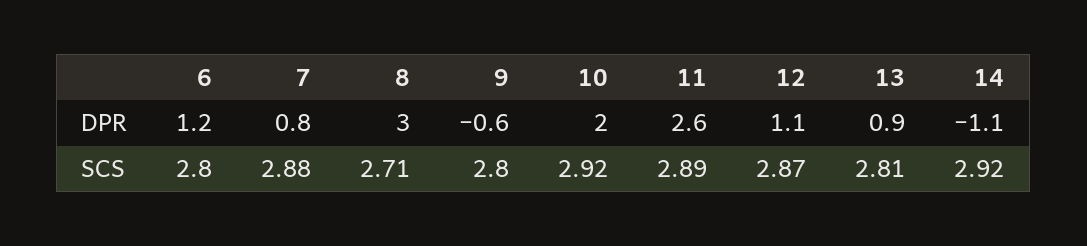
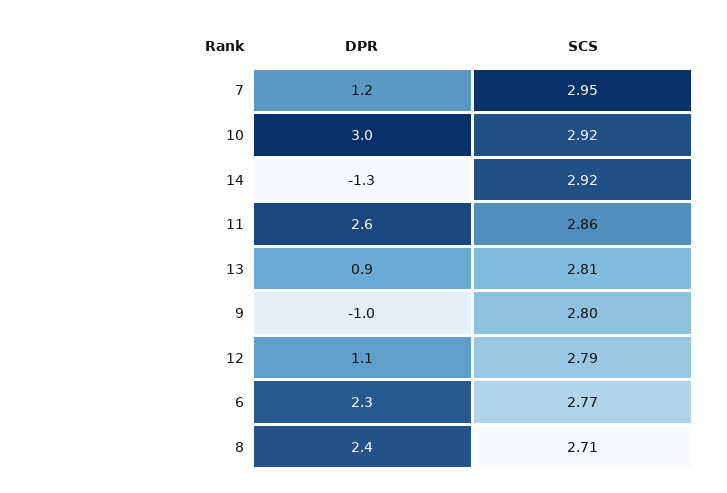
6, DPR: 1.2 -> 2.3
7, DPR: 0.8 -> 1.2
8, DPR: 3 -> 2.4
9, DPR: -0.6 -> -1
10, DPR: 2 -> 3
14, DPR: -1.1 -> -1.3
6, SCS: 2.8 -> 2.77
7, SCS: 2.88 -> 2.95
11, SCS: 2.89 -> 2.86
12, SCS: 2.87 -> 2.79

